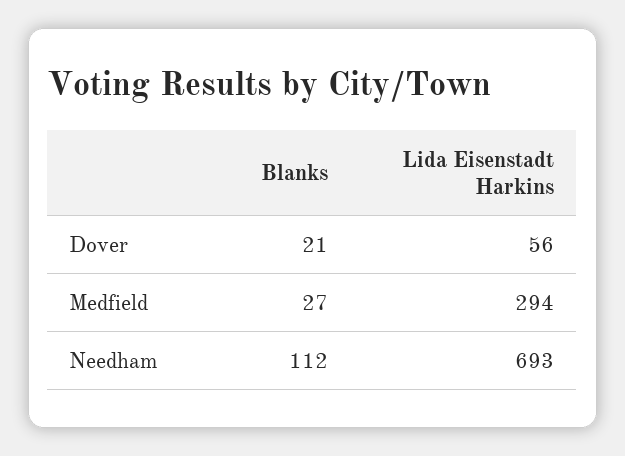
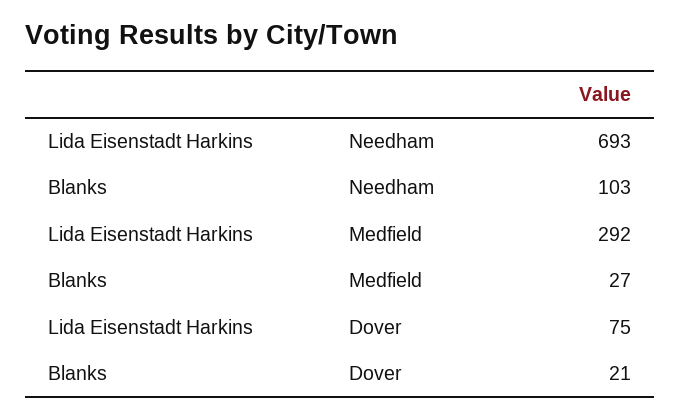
Lida Eisenstadt Harkins, Dover: 56 -> 75
Lida Eisenstadt Harkins, Medfield: 294 -> 292
Blanks, Needham: 112 -> 103

